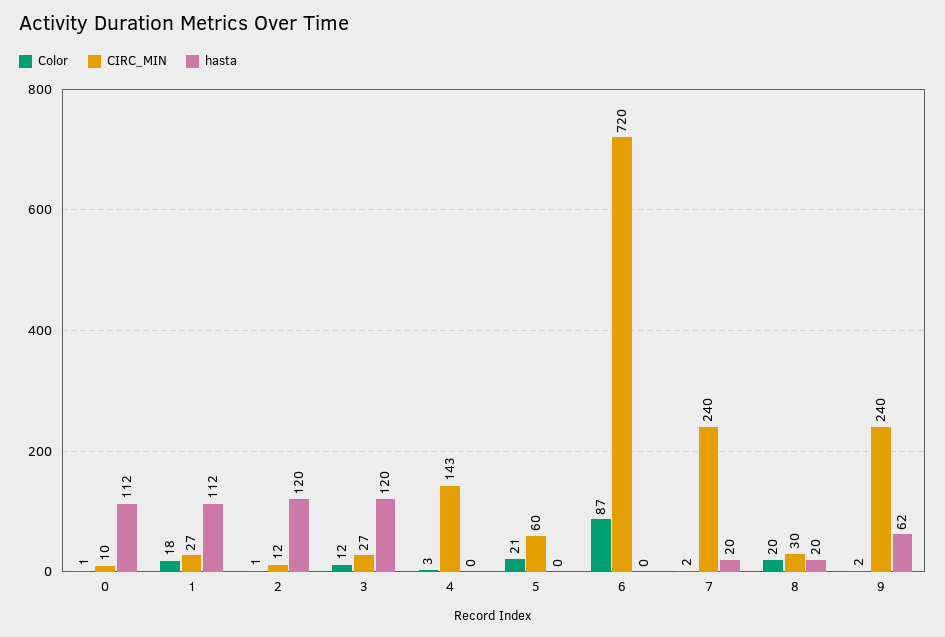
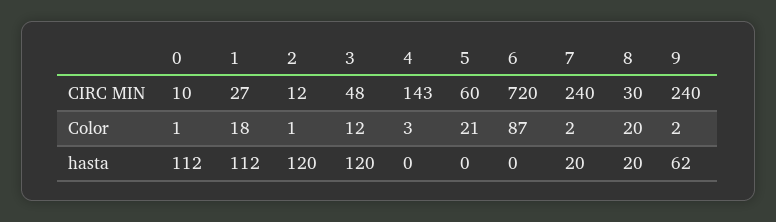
CIRC_MIN, 3: 27 -> 48

